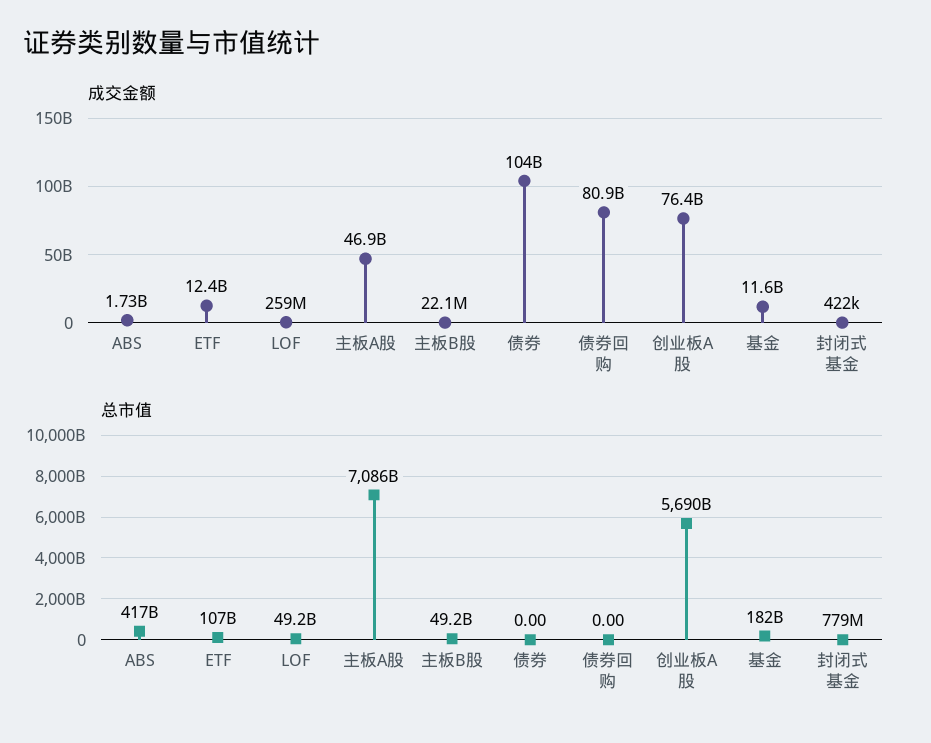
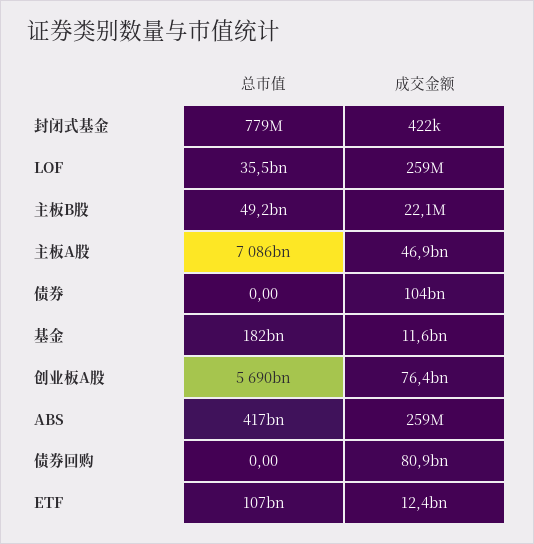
成交金额, ABS: 1730000000 -> 259000000
总市值, LOF: 49200000000 -> 35500000000

